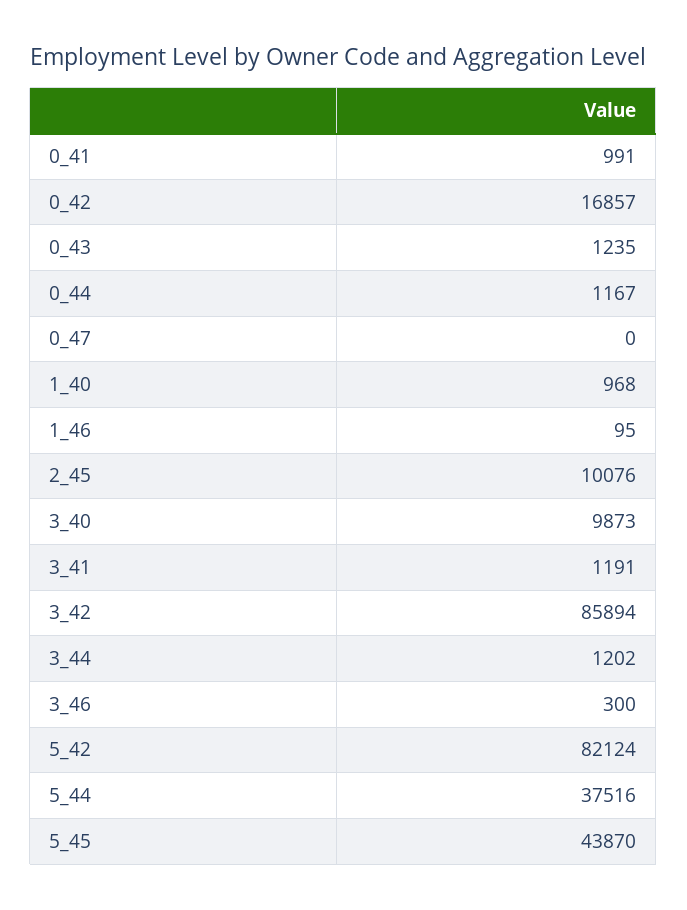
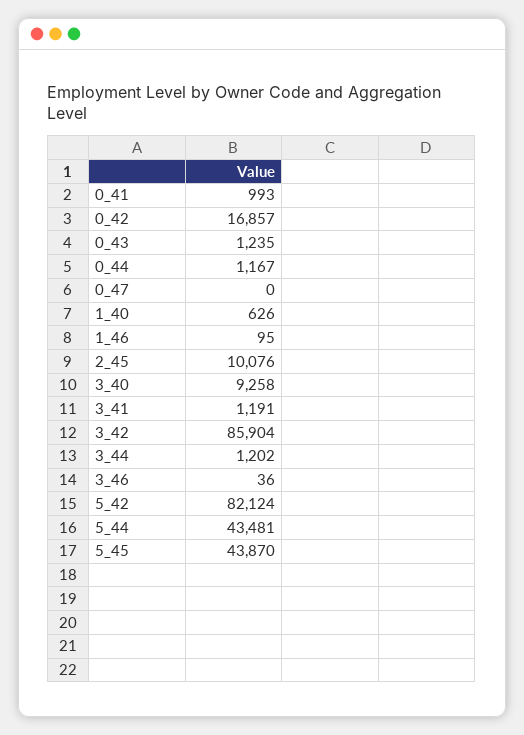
0_41: 991 -> 993
1_40: 968 -> 626
3_40: 9873 -> 9258
3_42: 85894 -> 85904
3_46: 300 -> 36
5_44: 37516 -> 43481

